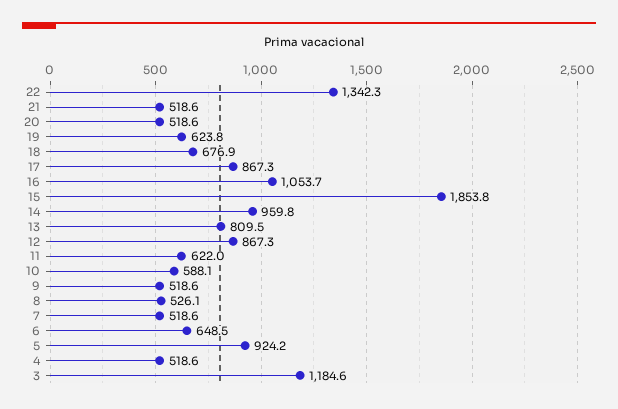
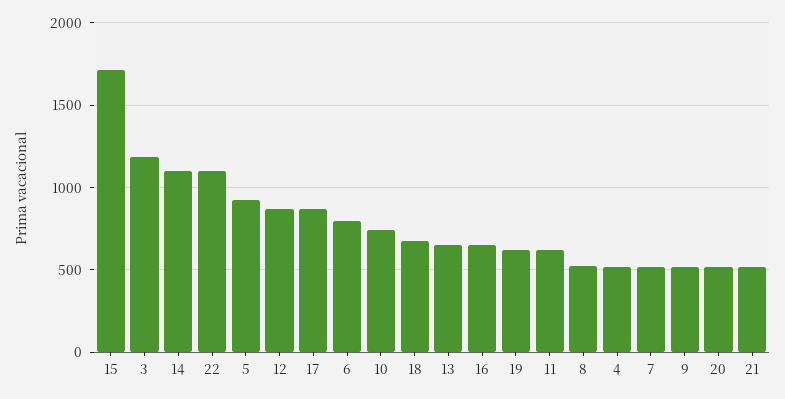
22: 1342.3 -> 1100
16: 1053.7 -> 650
15: 1853.8 -> 1700
14: 959.8 -> 1100
13: 809.5 -> 650
10: 588.1 -> 750
6: 648.5 -> 800

